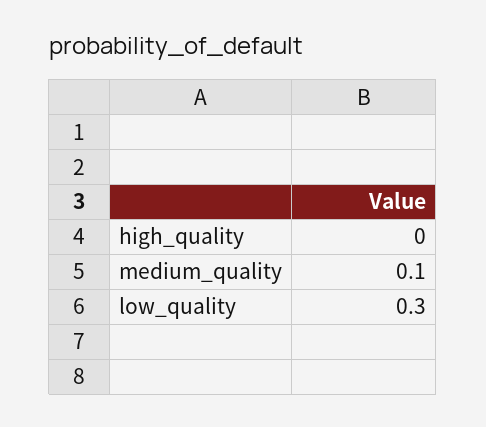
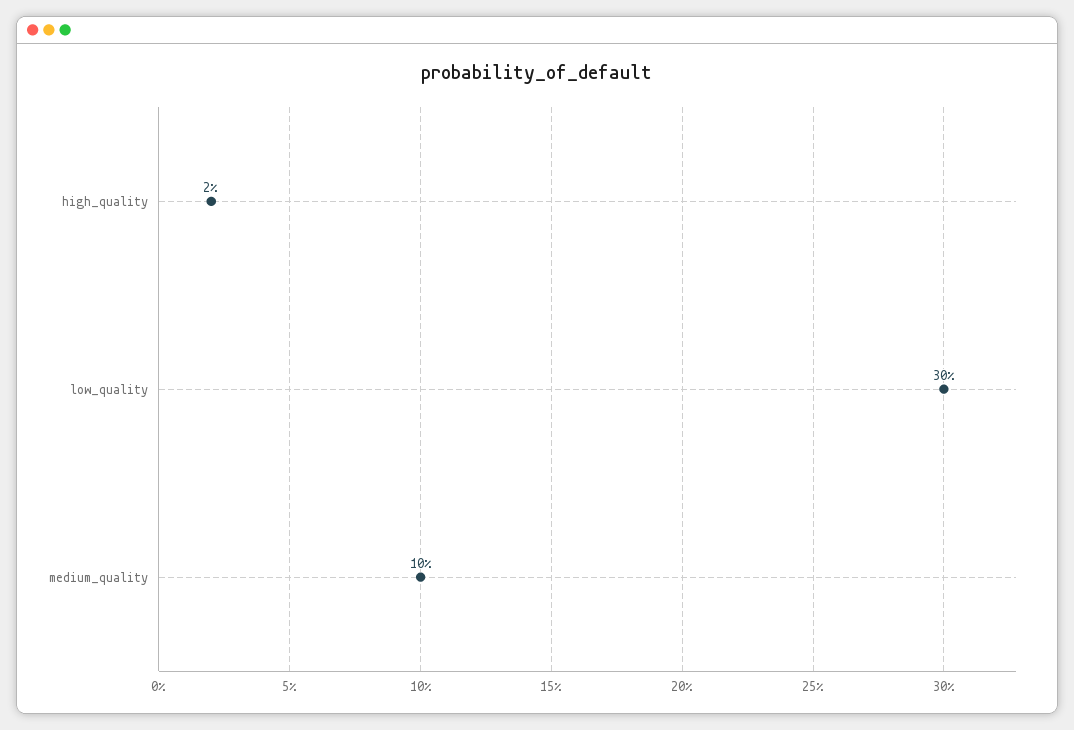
high_quality: 0 -> 0.02

